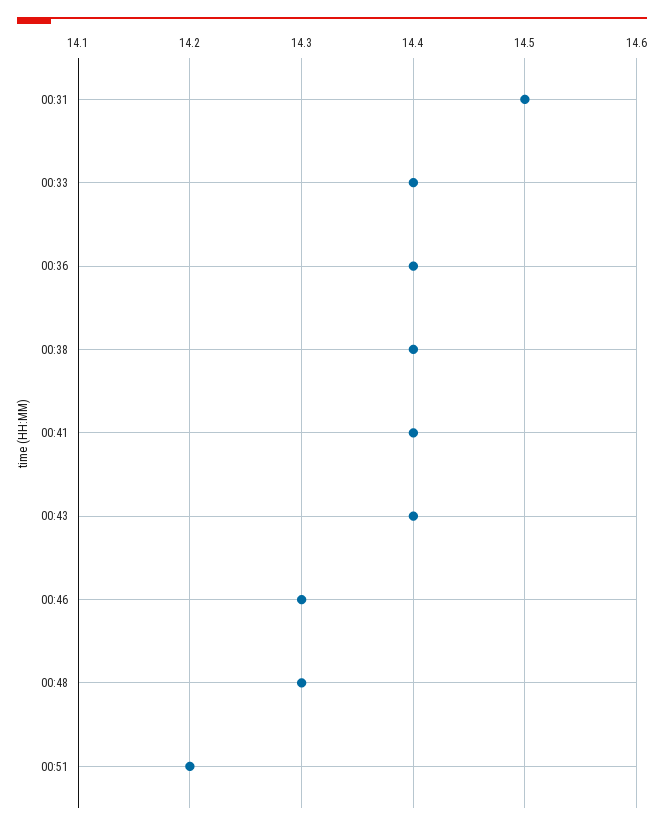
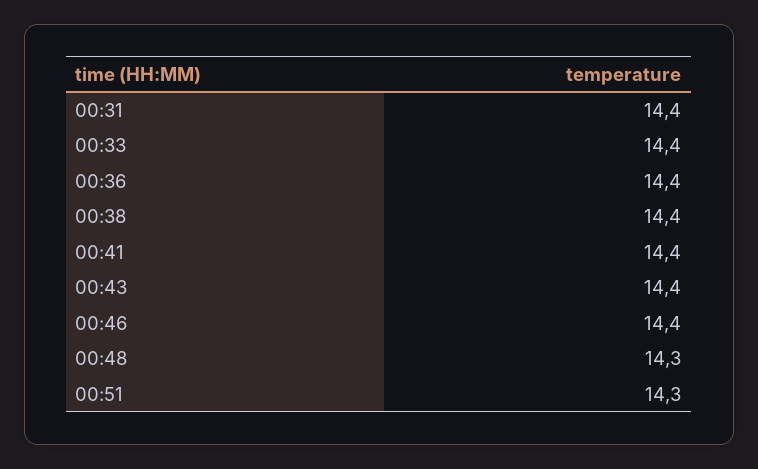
00:31: 14.5 -> 14.4
00:46: 14.3 -> 14.4
00:51: 14.2 -> 14.3

